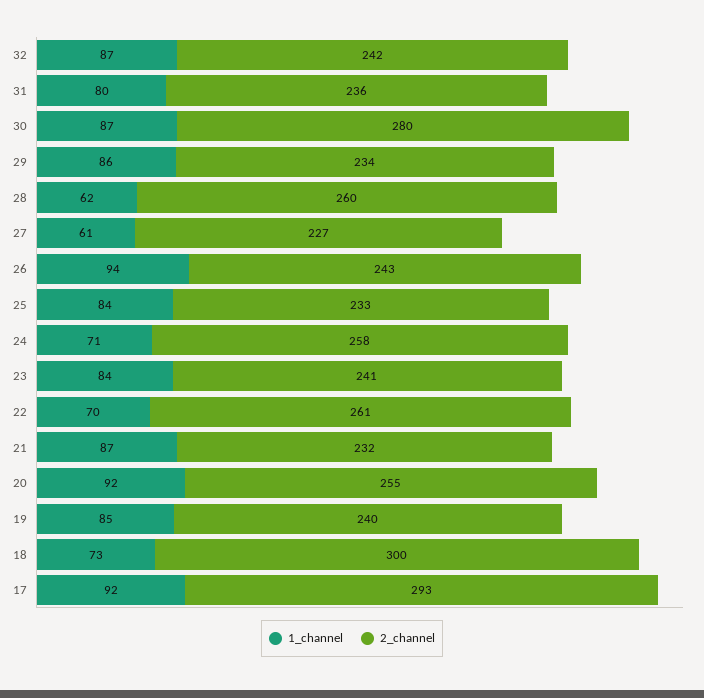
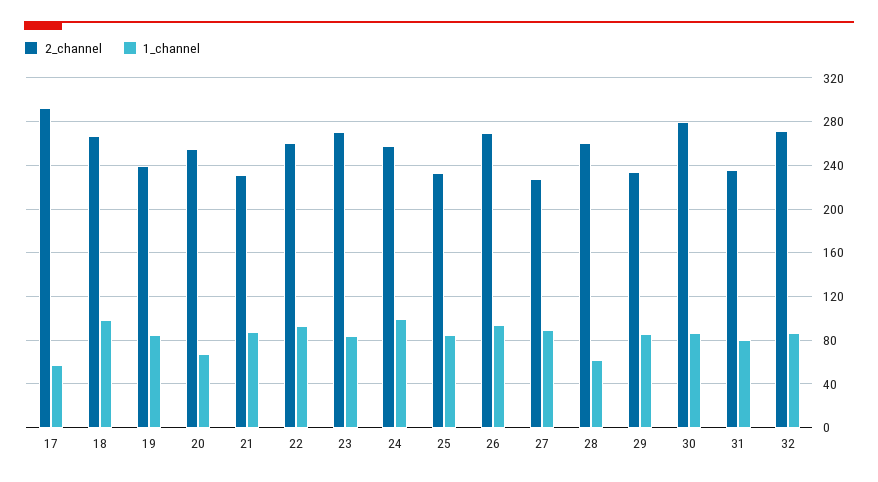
2_channel, 32: 242 -> 270
1_channel, 27: 61 -> 90
2_channel, 26: 243 -> 270
1_channel, 24: 71 -> 100
2_channel, 23: 241 -> 270
1_channel, 22: 70 -> 90
1_channel, 20: 92 -> 70
1_channel, 18: 73 -> 100
2_channel, 18: 300 -> 270
1_channel, 17: 92 -> 60

